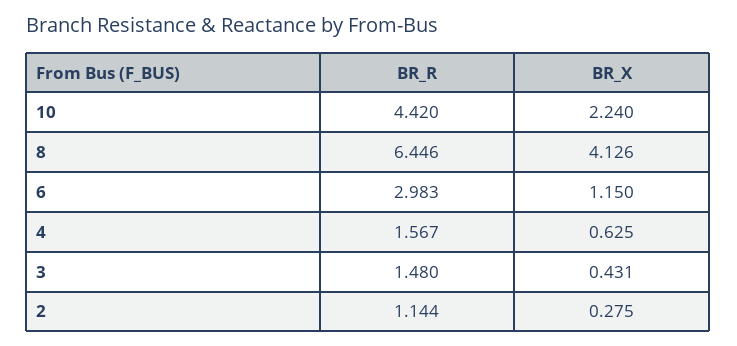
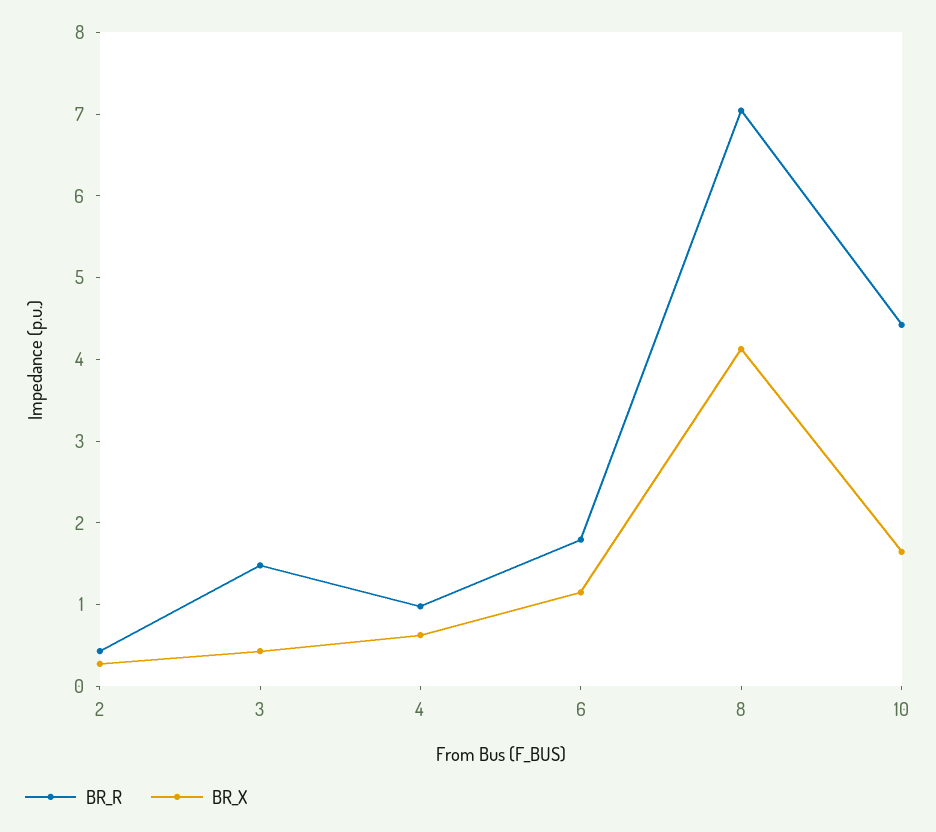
BR_X, 10: 2.24 -> 1.6
BR_R, 8: 6.446 -> 7
BR_R, 6: 2.983 -> 1.8
BR_R, 4: 1.567 -> 1
BR_R, 2: 1.144 -> 0.4

